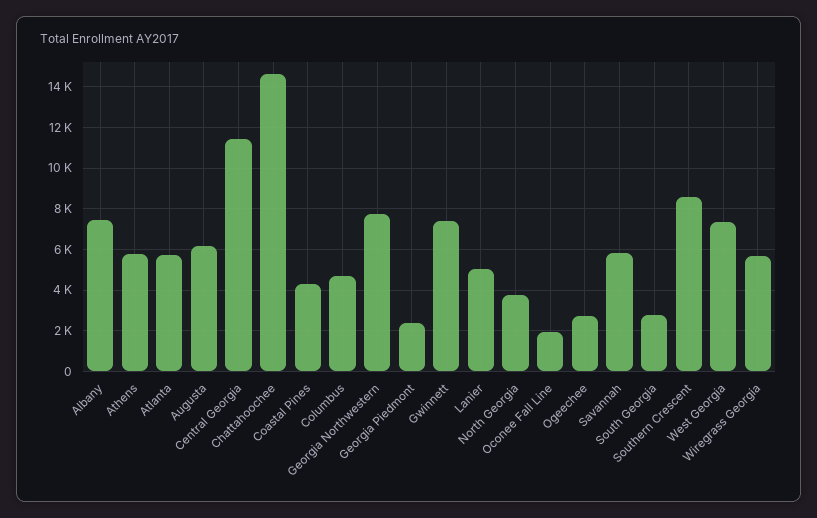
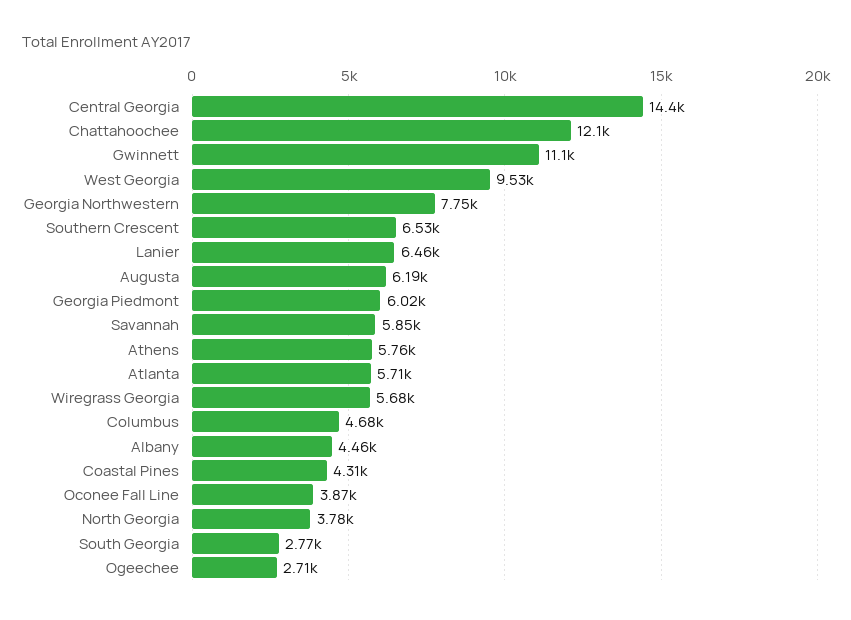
Albany: 7500 -> 4460
Central Georgia: 11500 -> 14400
Chattahoochee: 14500 -> 12100
Georgia Piedmont: 2500 -> 6020
Gwinnett: 7500 -> 11100
Lanier: 5000 -> 6460
Oconee Fall Line: 2000 -> 3870
Southern Crescent: 8500 -> 6530
West Georgia: 7500 -> 9530

